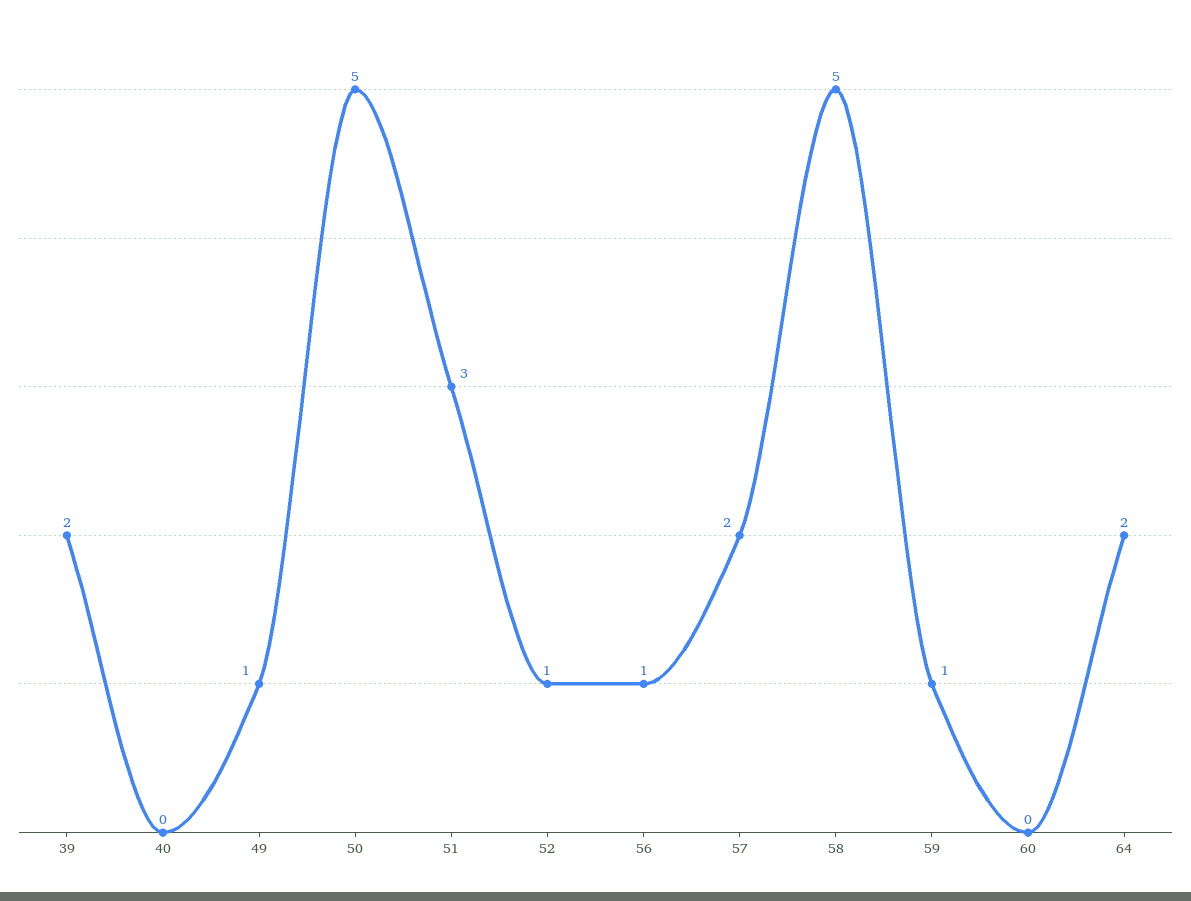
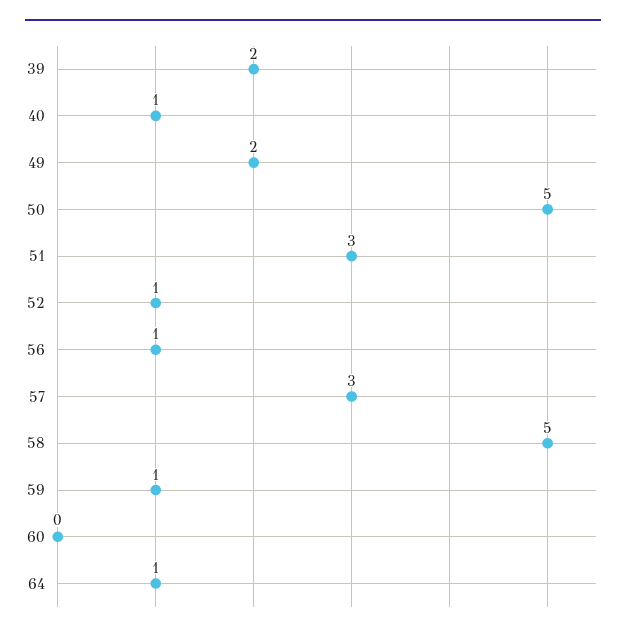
40: 0 -> 1
49: 1 -> 2
57: 2 -> 3
64: 2 -> 1

